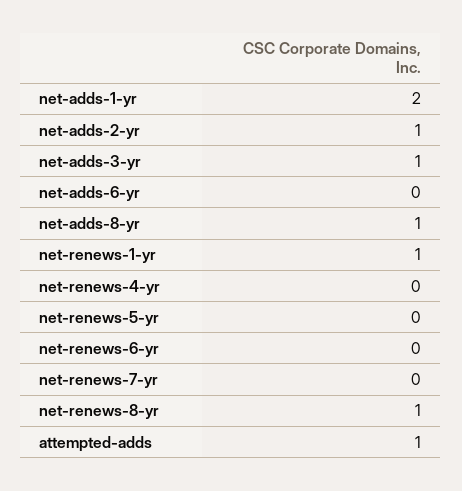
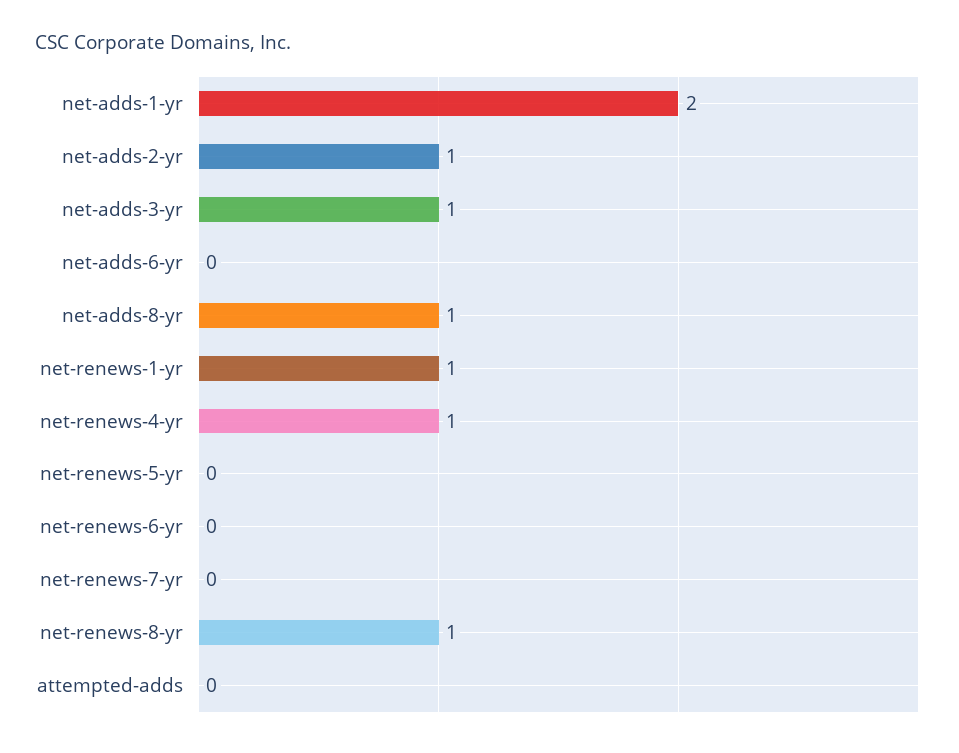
net-renews-4-yr: 0 -> 1
attempted-adds: 1 -> 0

